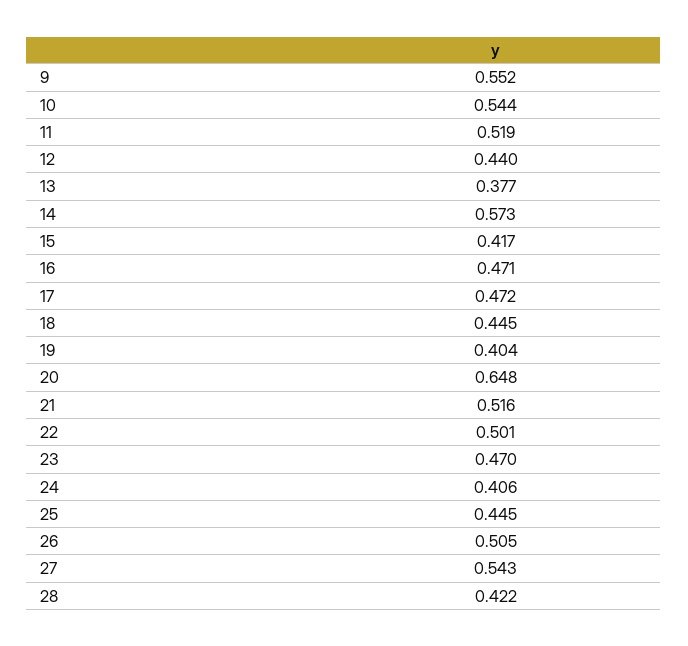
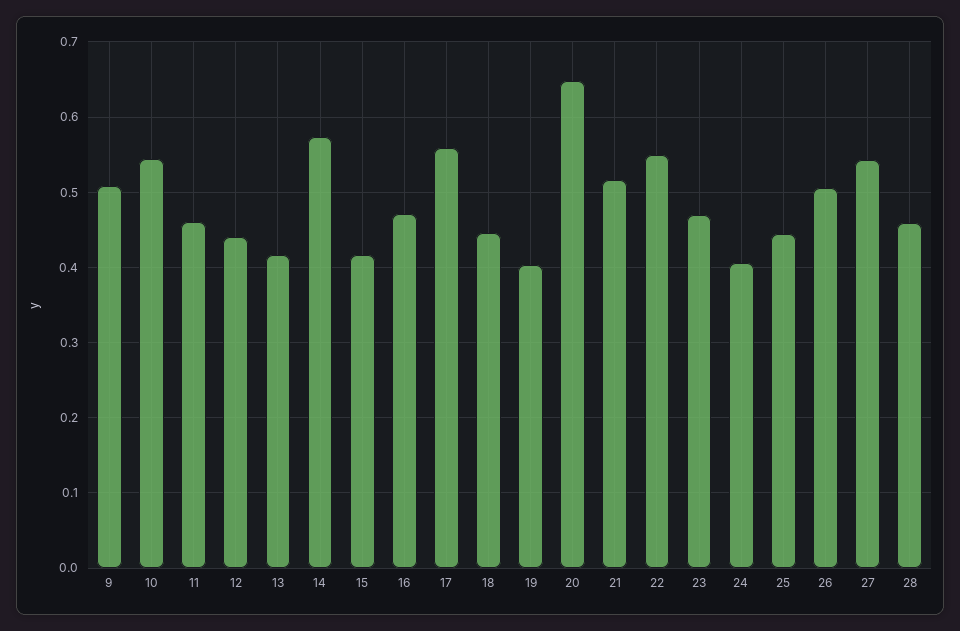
9: 0.552 -> 0.51
11: 0.519 -> 0.46
13: 0.377 -> 0.42
17: 0.472 -> 0.56
22: 0.501 -> 0.55
28: 0.422 -> 0.46

